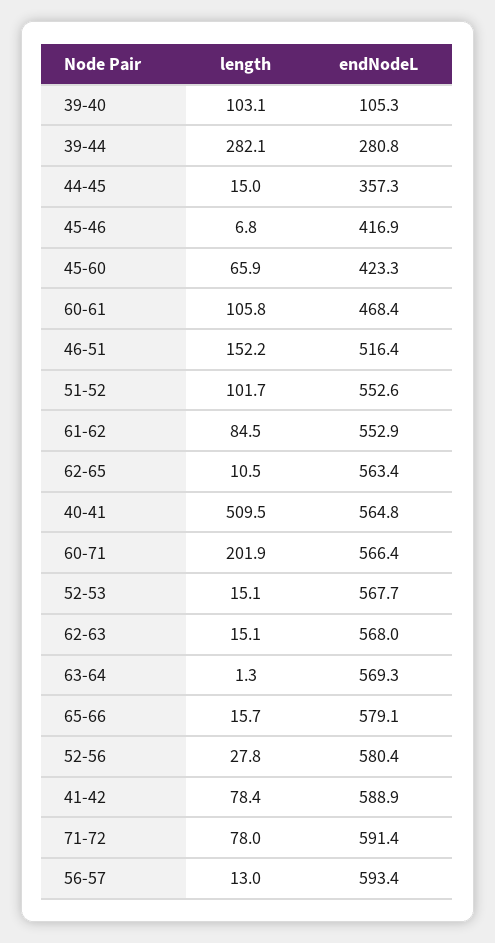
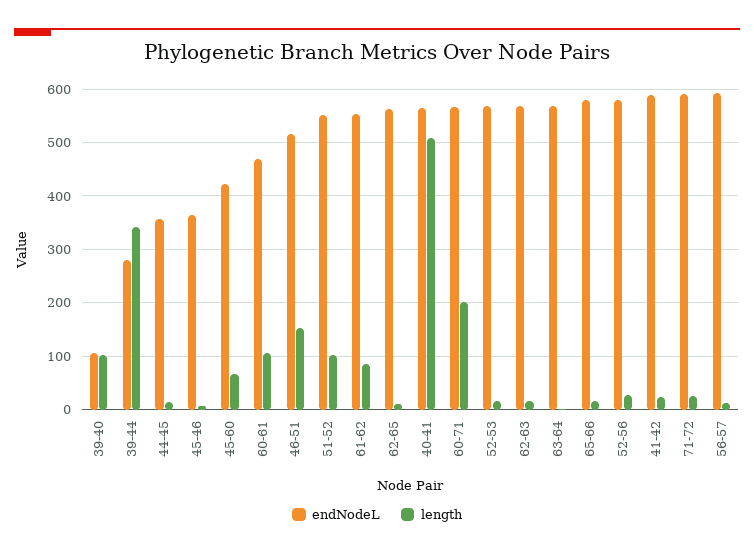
length, 39-44: 282.1 -> 340
endNodeL, 45-46: 416.9 -> 360
length, 41-42: 78.4 -> 20
length, 71-72: 78 -> 20

